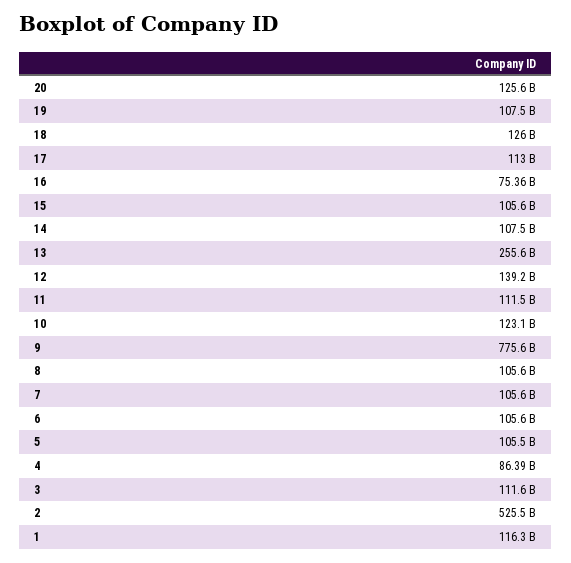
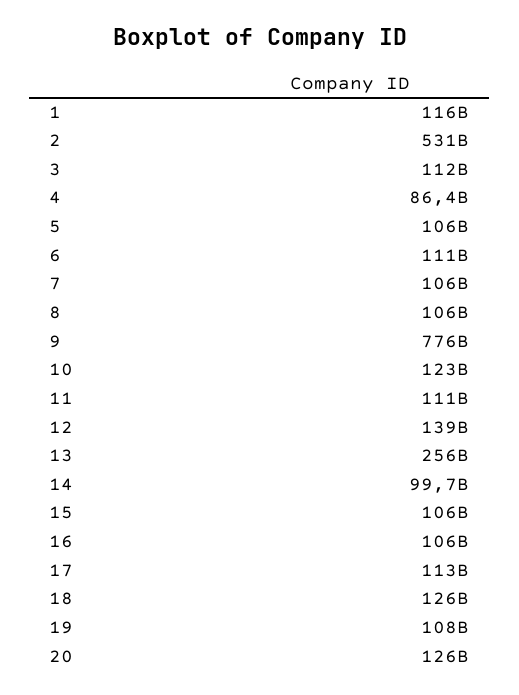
16: 75360000000 -> 106000000000
14: 107500000000 -> 99700000000
6: 105600000000 -> 111000000000
2: 525500000000 -> 531000000000

